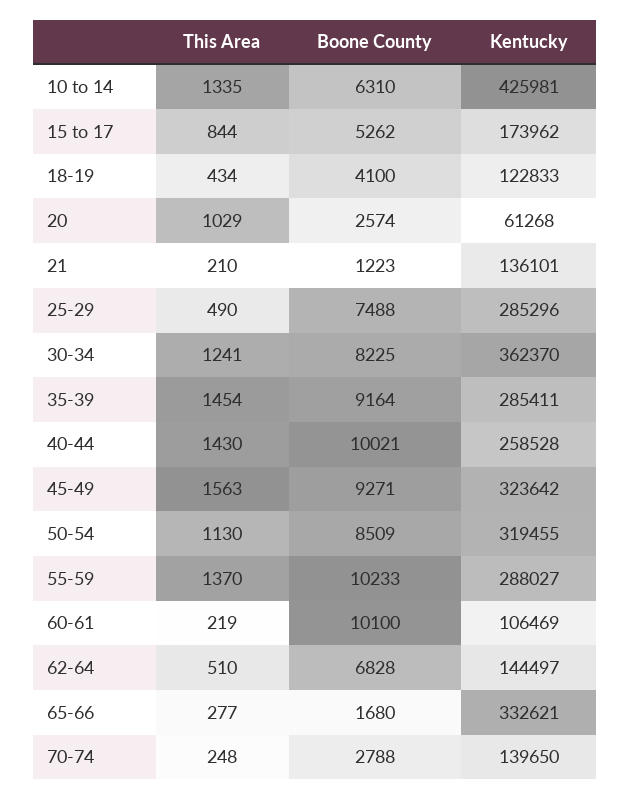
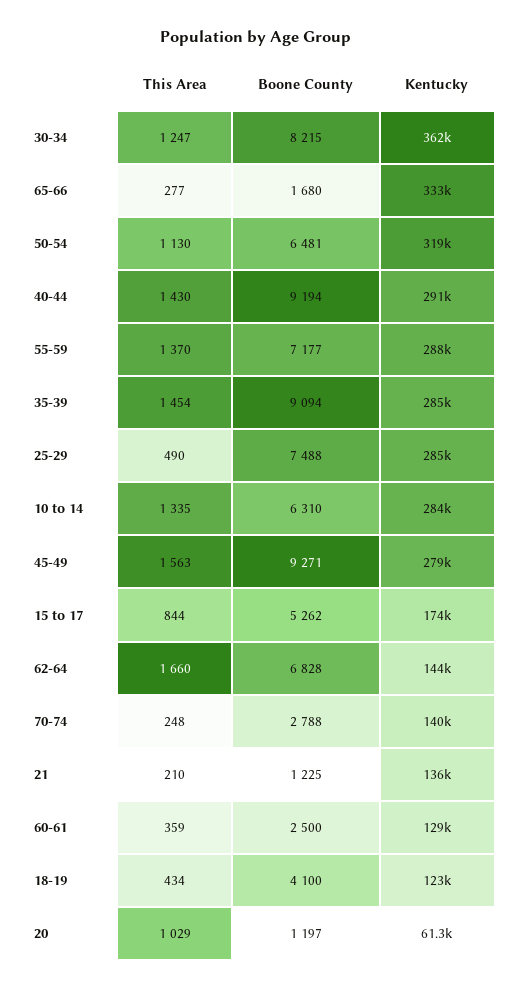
Kentucky, 10 to 14: 425981 -> 284000
Boone County, 20: 2574 -> 1197
Boone County, 21: 1223 -> 1225
This Area, 30-34: 1241 -> 1247
Boone County, 30-34: 8225 -> 8215
Boone County, 35-39: 9164 -> 9094
Boone County, 40-44: 10021 -> 9194
Kentucky, 40-44: 258528 -> 291000
Kentucky, 45-49: 323642 -> 279000
Boone County, 50-54: 8509 -> 6481
Boone County, 55-59: 10233 -> 7177
This Area, 60-61: 219 -> 359
Boone County, 60-61: 10100 -> 2500
Kentucky, 60-61: 106469 -> 129000
This Area, 62-64: 510 -> 1660

